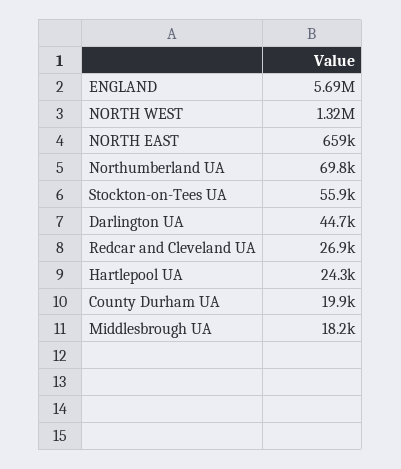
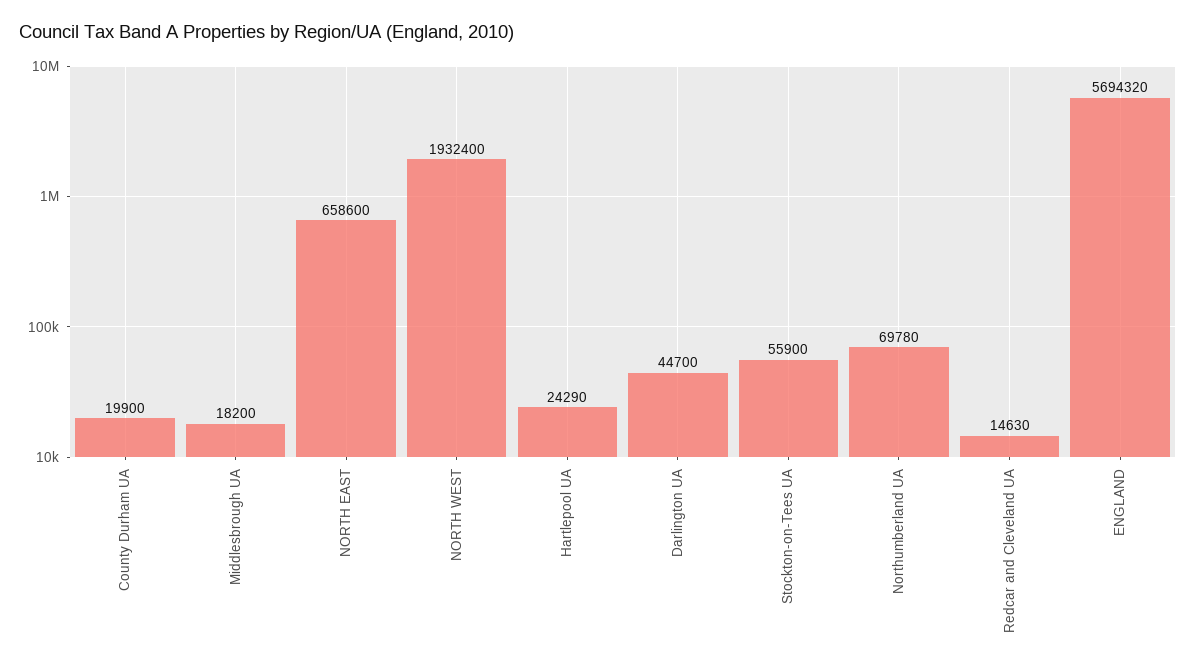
NORTH WEST: 1320000 -> 1932400
Redcar and Cleveland UA: 26900 -> 14630

